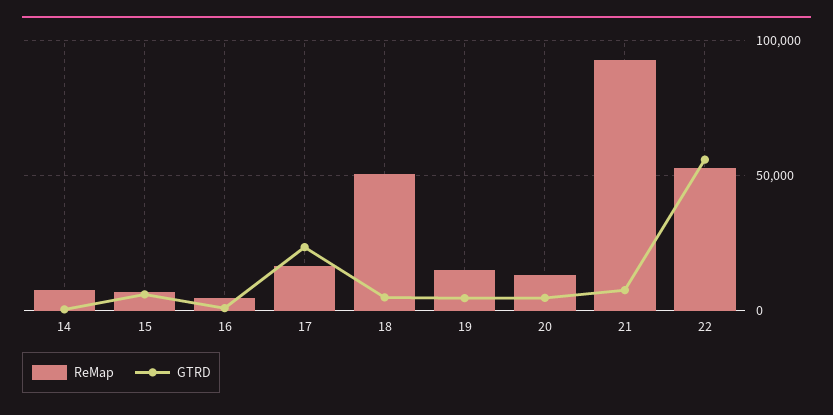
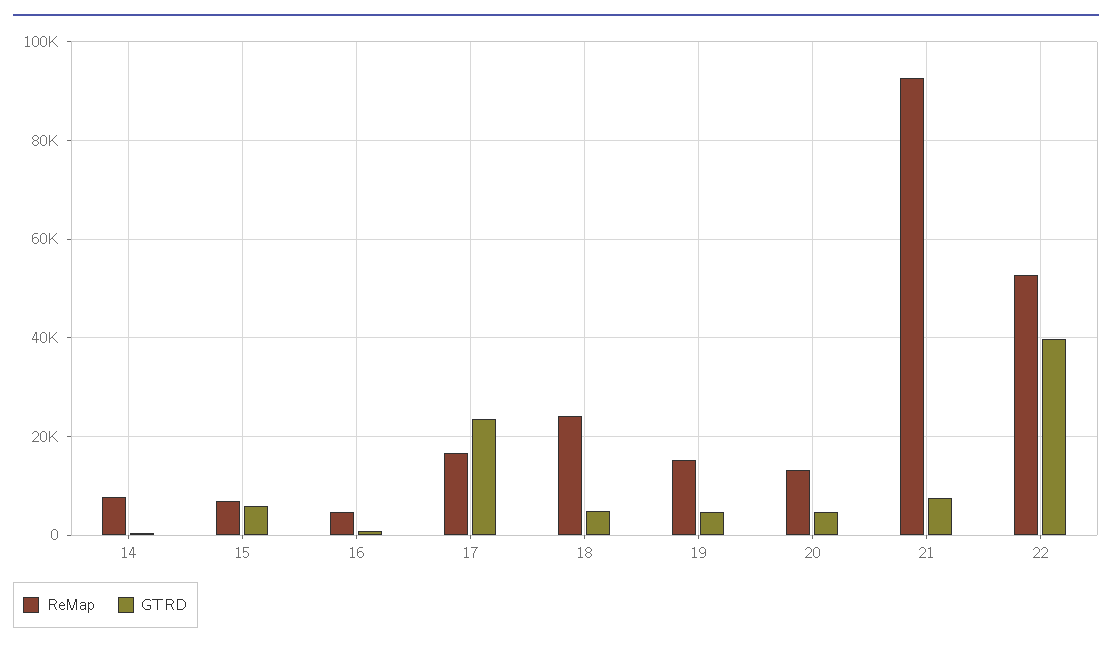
ReMap, 18: 50000 -> 24000
GTRD, 22: 55000 -> 40000

